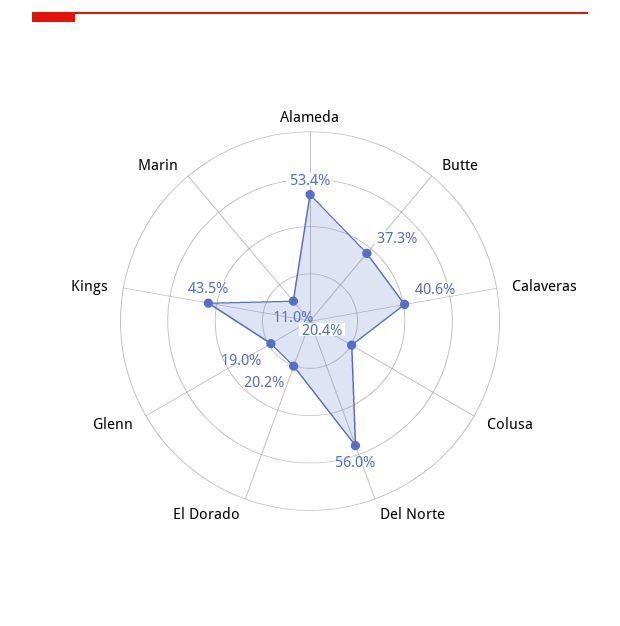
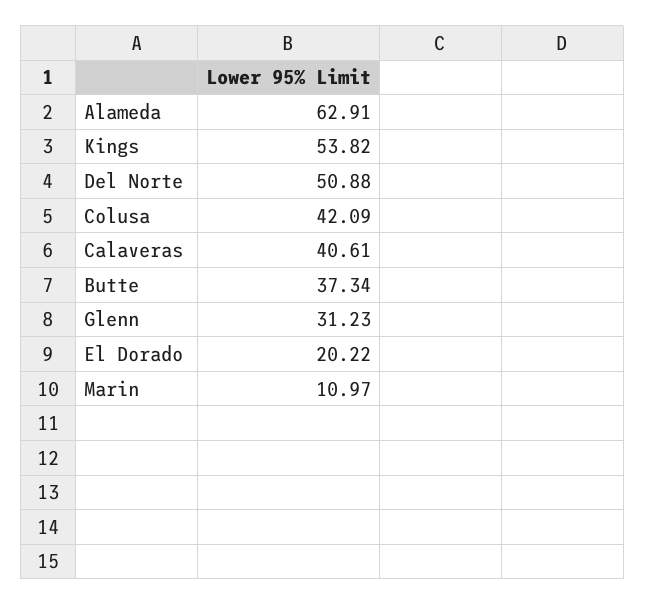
Alameda: 53.4 -> 62.91
Colusa: 20.4 -> 42.09
Del Norte: 56 -> 50.88
Glenn: 19 -> 31.23
Kings: 43.5 -> 53.82

